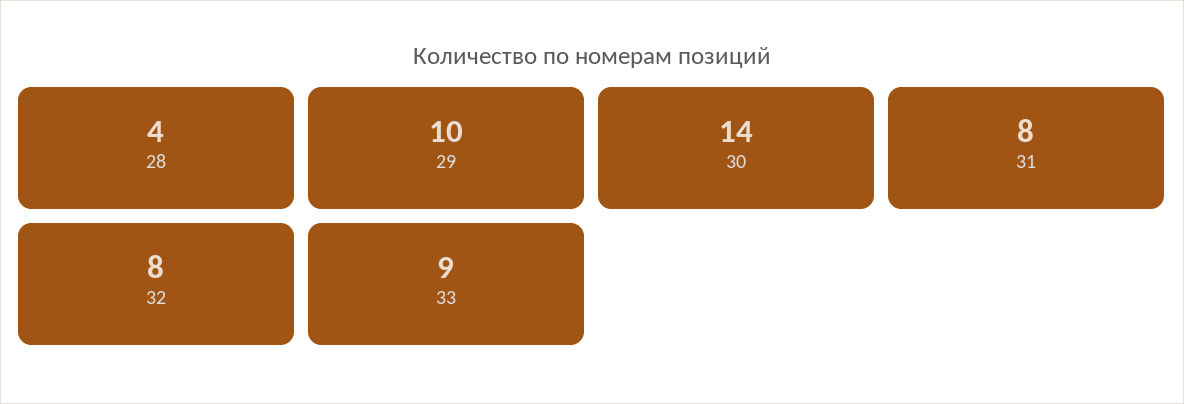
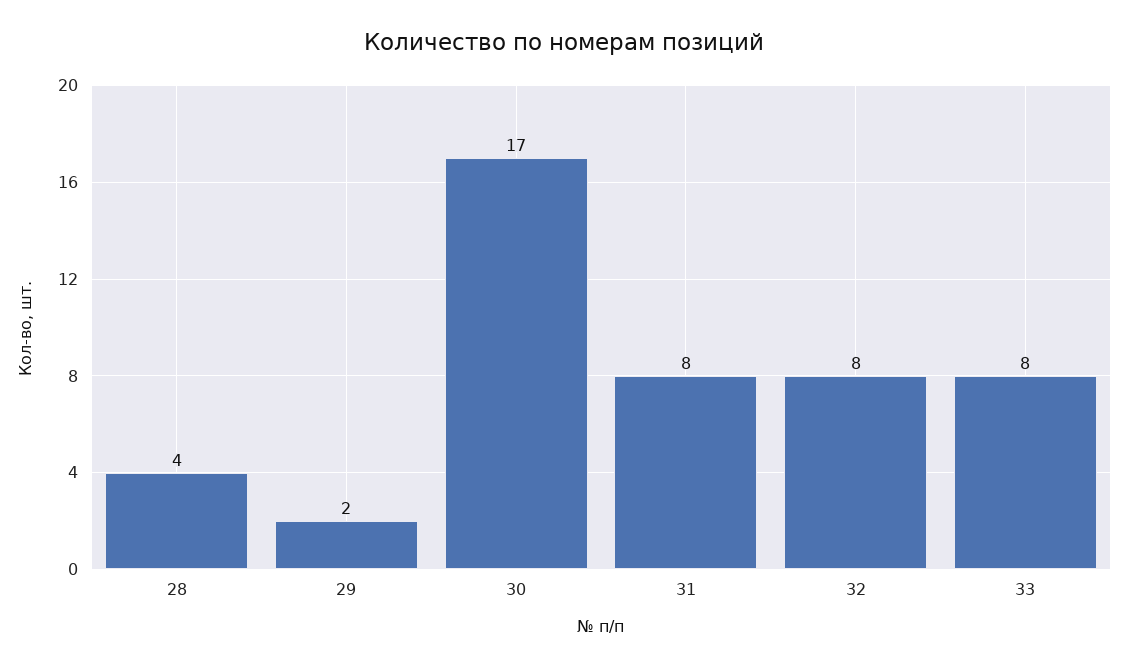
29: 10 -> 2
30: 14 -> 17
33: 9 -> 8

